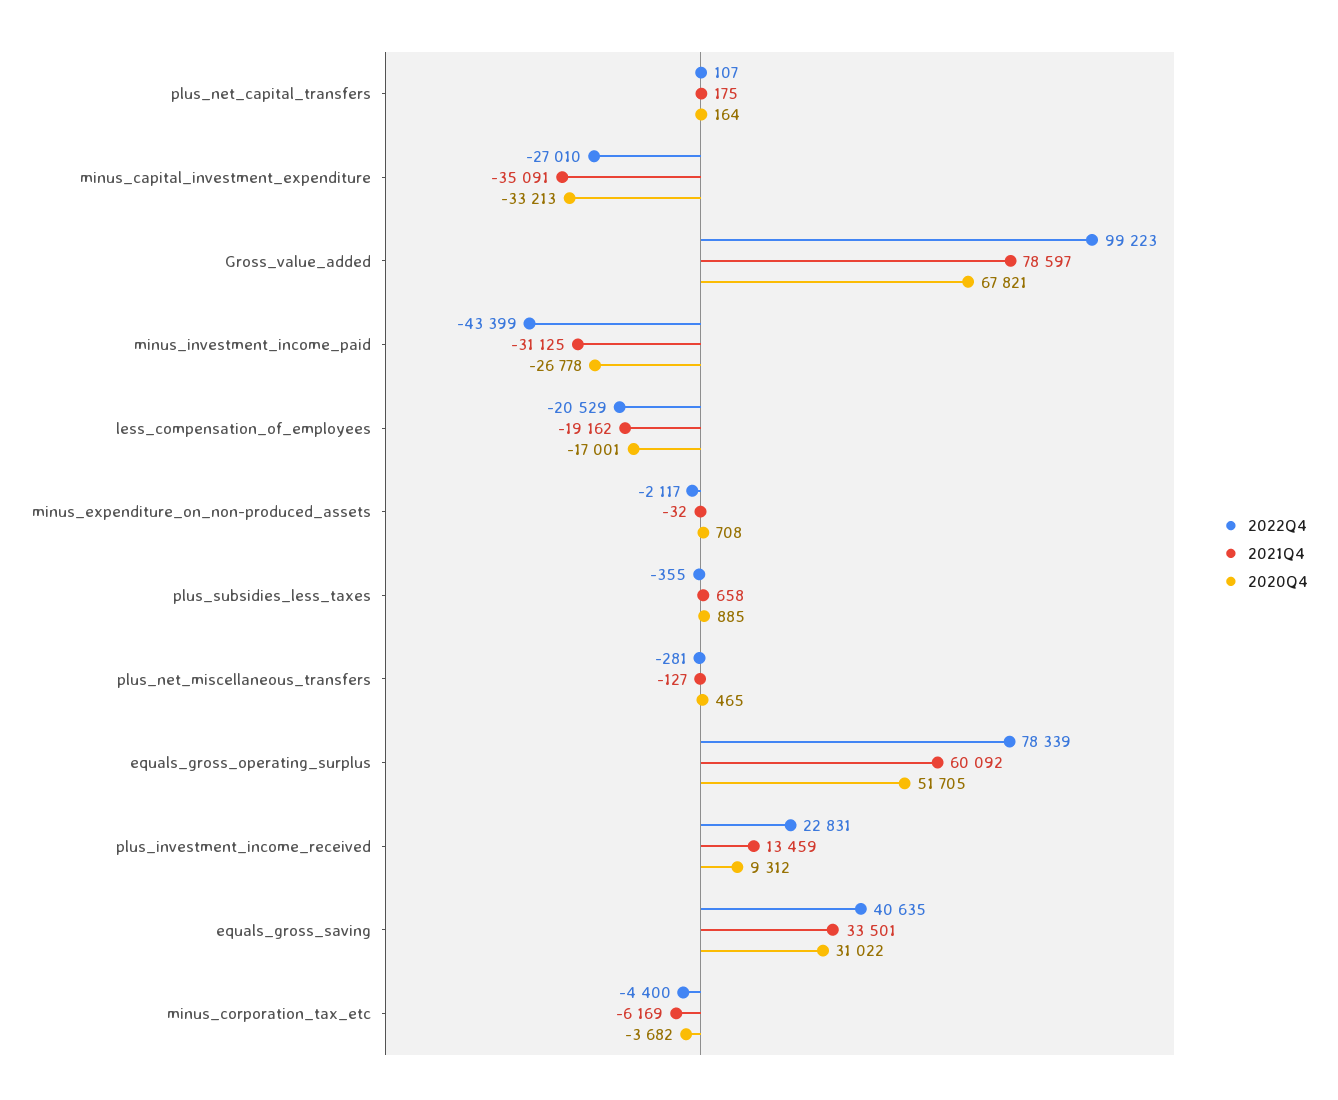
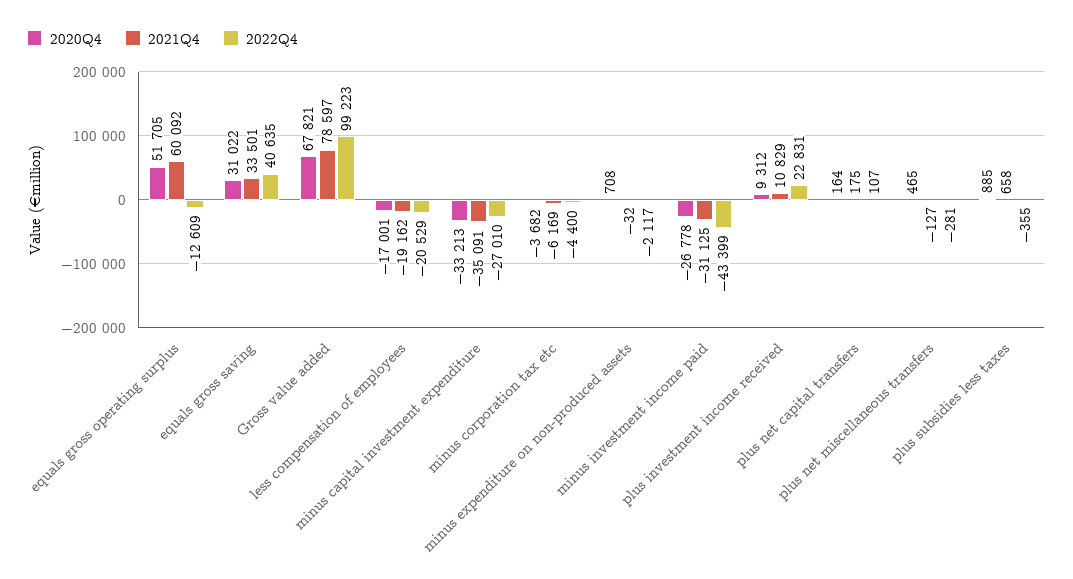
2022Q4, equals_gross_operating_surplus: 78339 -> -12609
2021Q4, plus_investment_income_received: 13459 -> 10829

